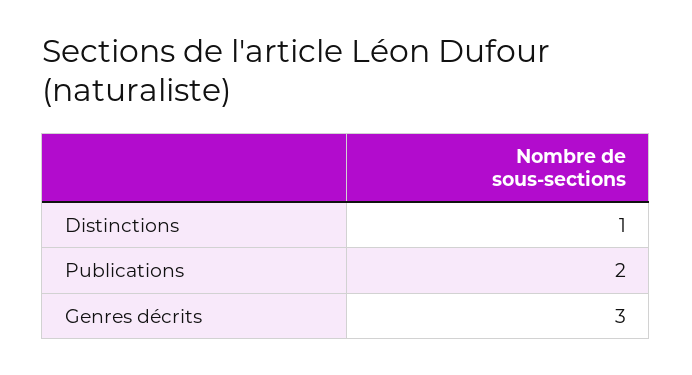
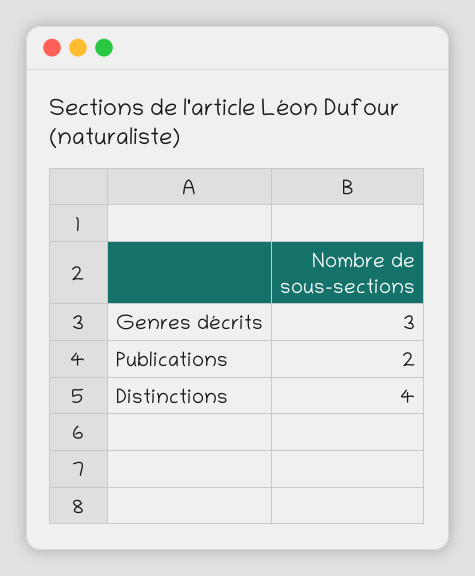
Distinctions: 1 -> 4

